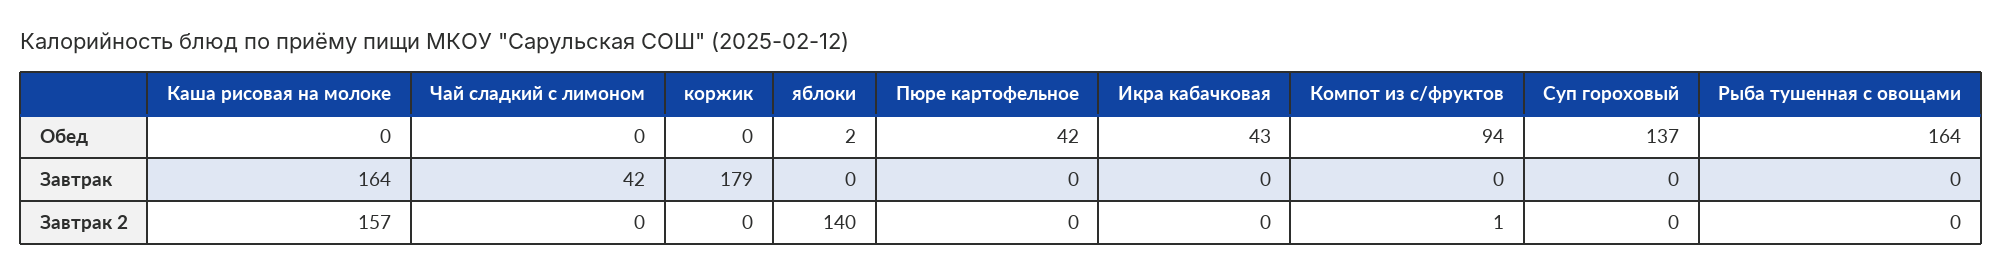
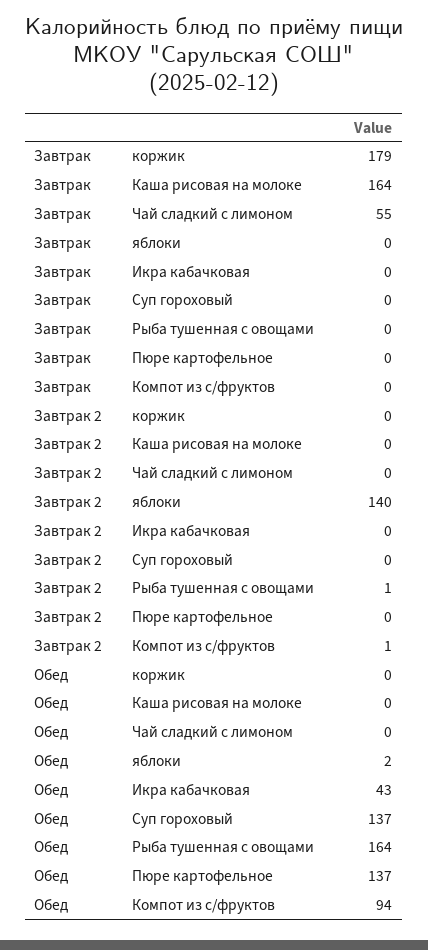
Пюре картофельное, Обед: 42 -> 137
Чай сладкий с лимоном, Завтрак: 42 -> 55
Каша рисовая на молоке, Завтрак 2: 157 -> 0
Рыба тушенная с овощами, Завтрак 2: 0 -> 1

